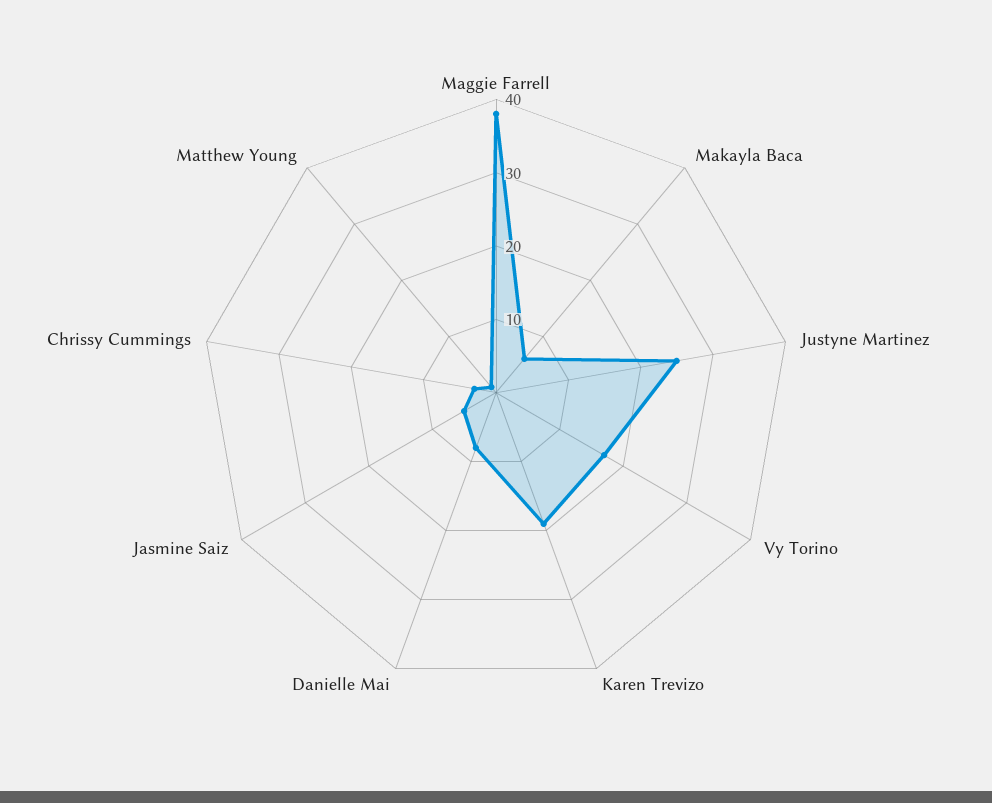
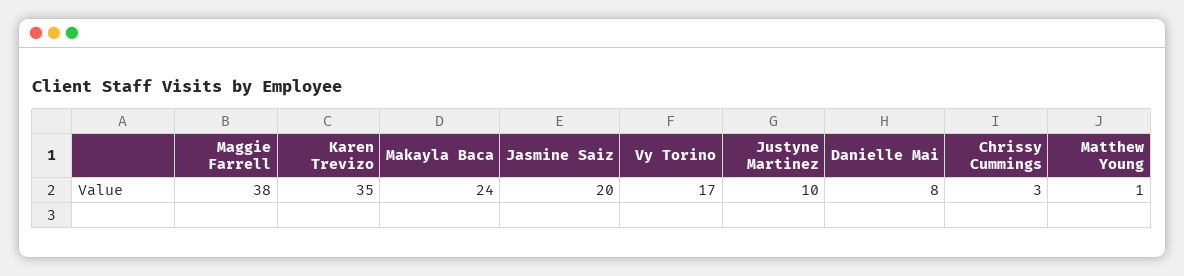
Makayla Baca: 5 -> 24
Justyne Martinez: 25 -> 10
Karen Trevizo: 20 -> 35
Jasmine Saiz: 5 -> 20

